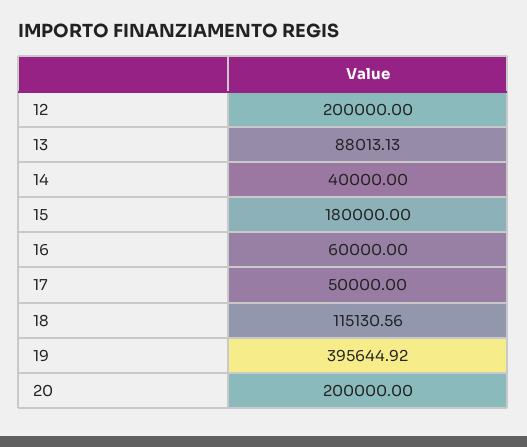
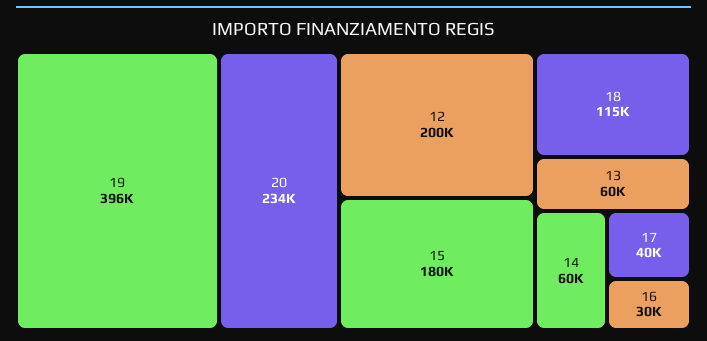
13: 88013.13 -> 60000
14: 40000 -> 60000
16: 60000 -> 30000
17: 50000 -> 40000
20: 200000 -> 234000

